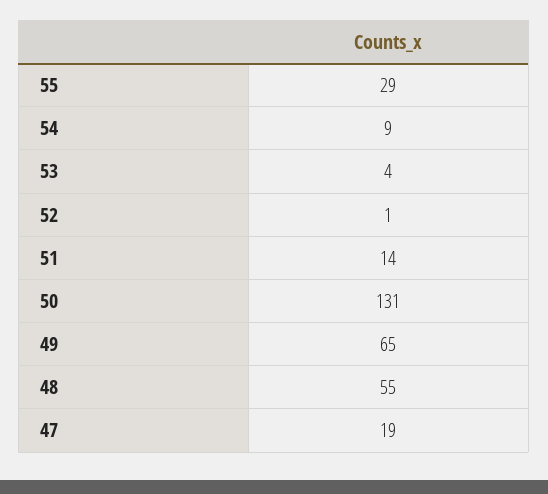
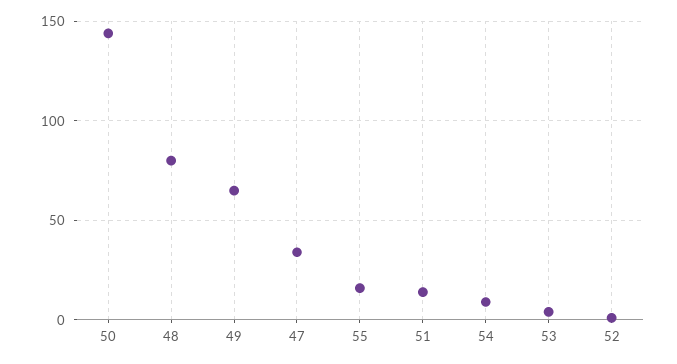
55: 29 -> 15
50: 131 -> 145
48: 55 -> 80
47: 19 -> 35

